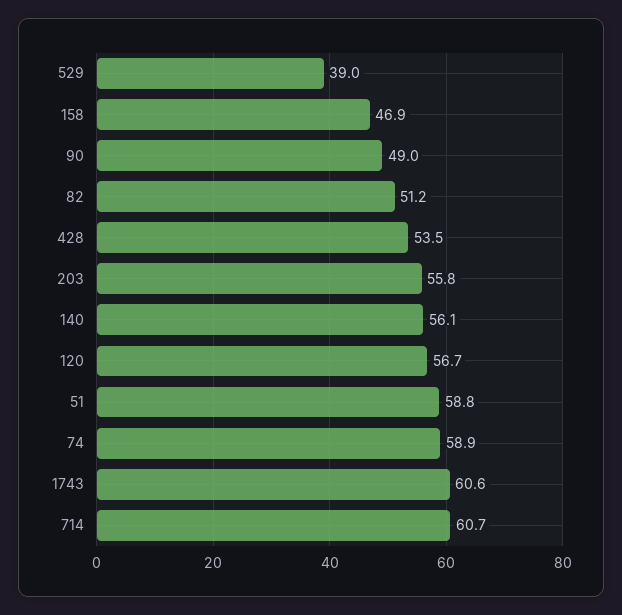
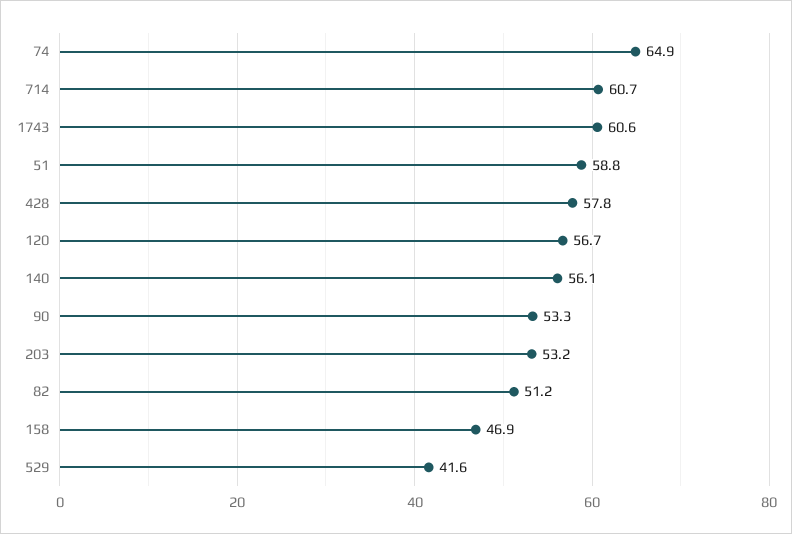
529: 39 -> 41.6
90: 49 -> 53.3
428: 53.5 -> 57.8
203: 55.8 -> 53.2
74: 58.9 -> 64.9

